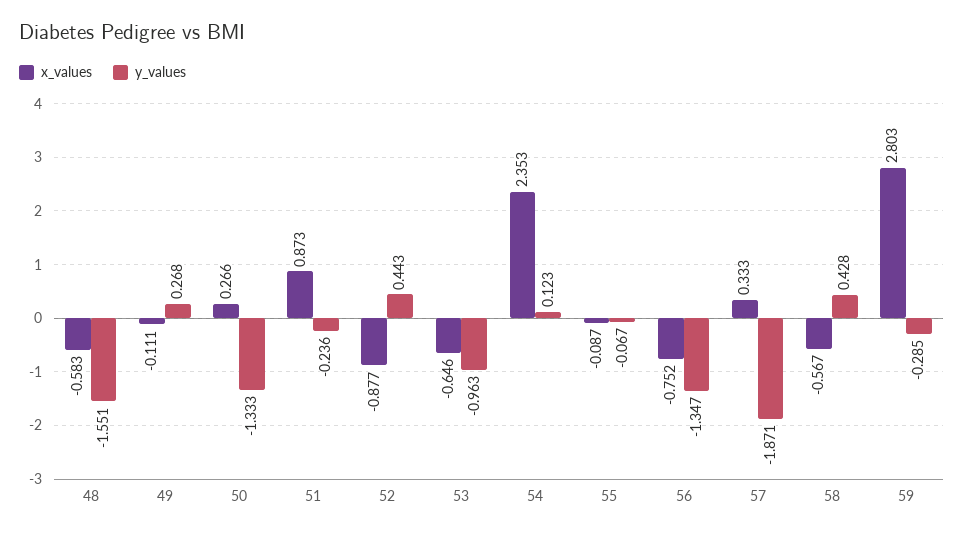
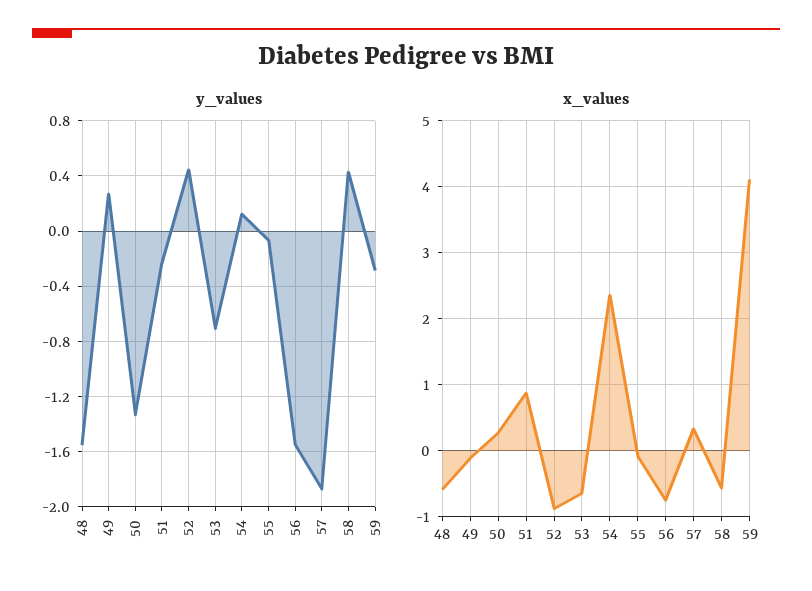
y_values, 53: -0.963 -> -0.7
y_values, 56: -1.347 -> -1.55
x_values, 59: 2.803 -> 4.1

